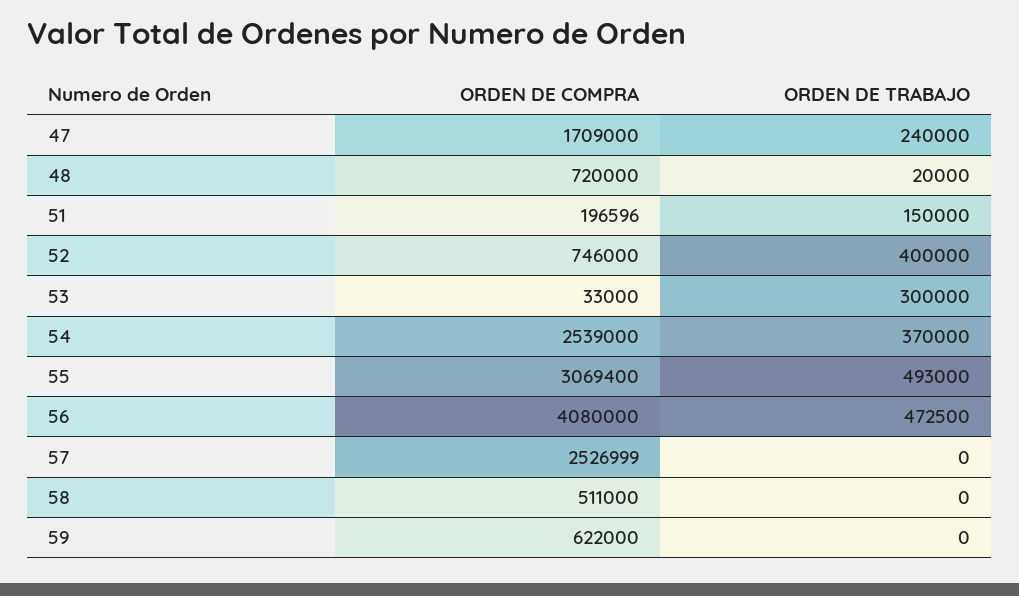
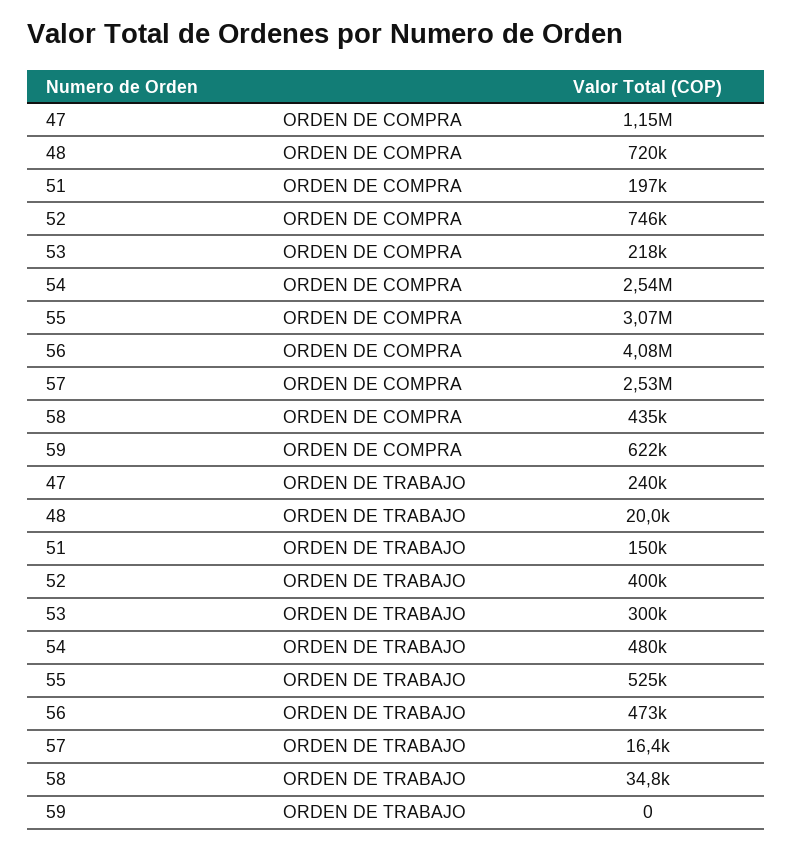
ORDEN DE COMPRA, 47: 1709000 -> 1150000
ORDEN DE COMPRA, 53: 33000 -> 218000
ORDEN DE TRABAJO, 54: 370000 -> 480000
ORDEN DE TRABAJO, 55: 493000 -> 525000
ORDEN DE TRABAJO, 57: 0 -> 16400
ORDEN DE COMPRA, 58: 511000 -> 435000
ORDEN DE TRABAJO, 58: 0 -> 34800

